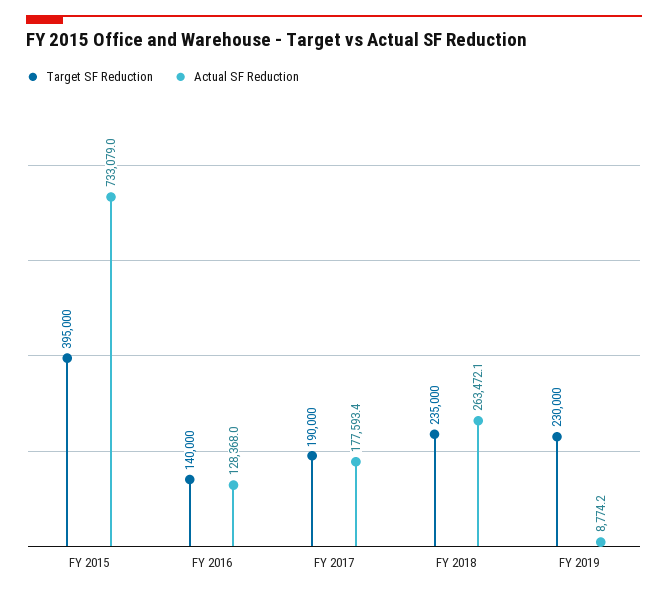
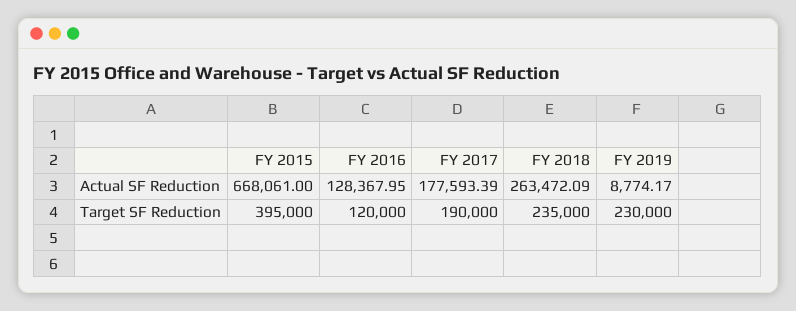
Actual SF Reduction, FY 2015: 733079 -> 668061
Target SF Reduction, FY 2016: 140000 -> 120000

